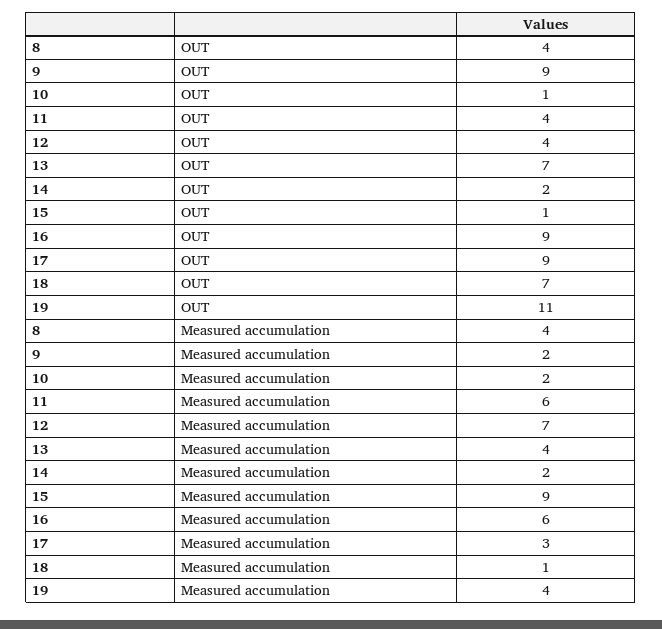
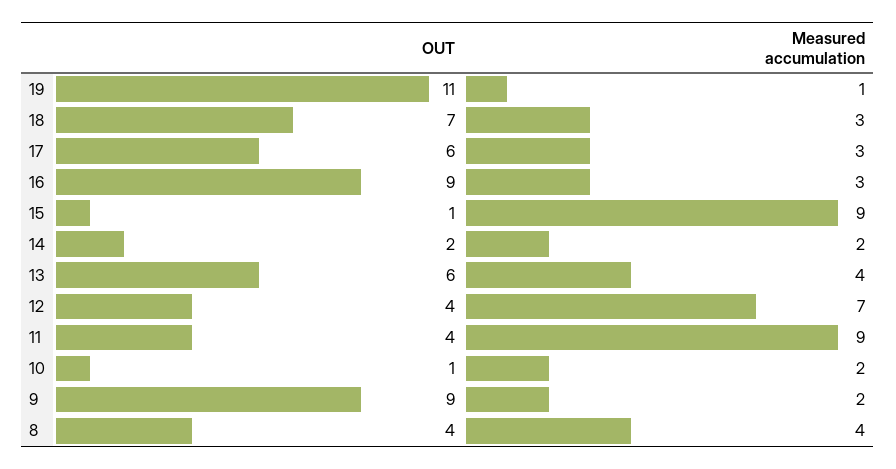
13, OUT: 7 -> 6
17, OUT: 9 -> 6
11, Measured accumulation: 6 -> 9
16, Measured accumulation: 6 -> 3
18, Measured accumulation: 1 -> 3
19, Measured accumulation: 4 -> 1

